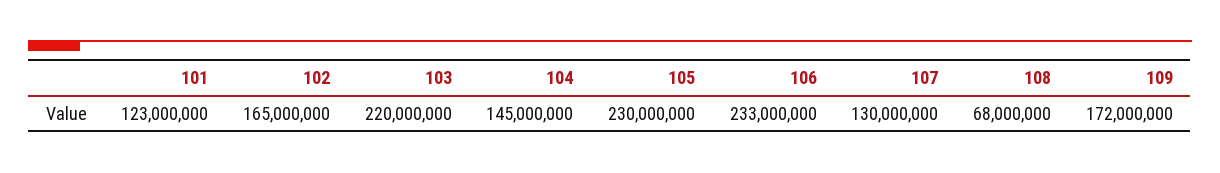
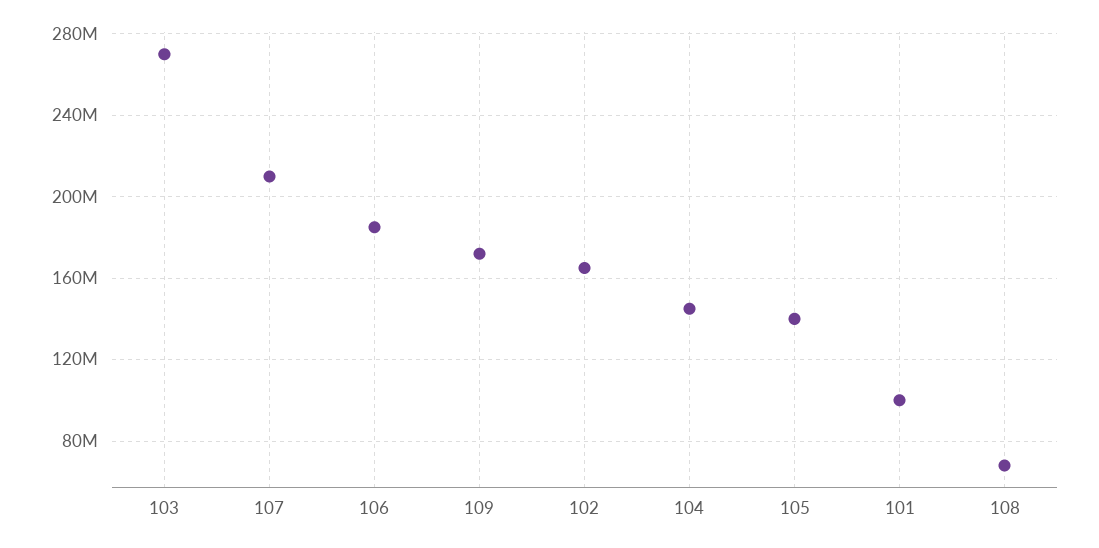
101: 123000000 -> 100000000
103: 220000000 -> 270000000
105: 230000000 -> 140000000
106: 233000000 -> 185000000
107: 130000000 -> 210000000

